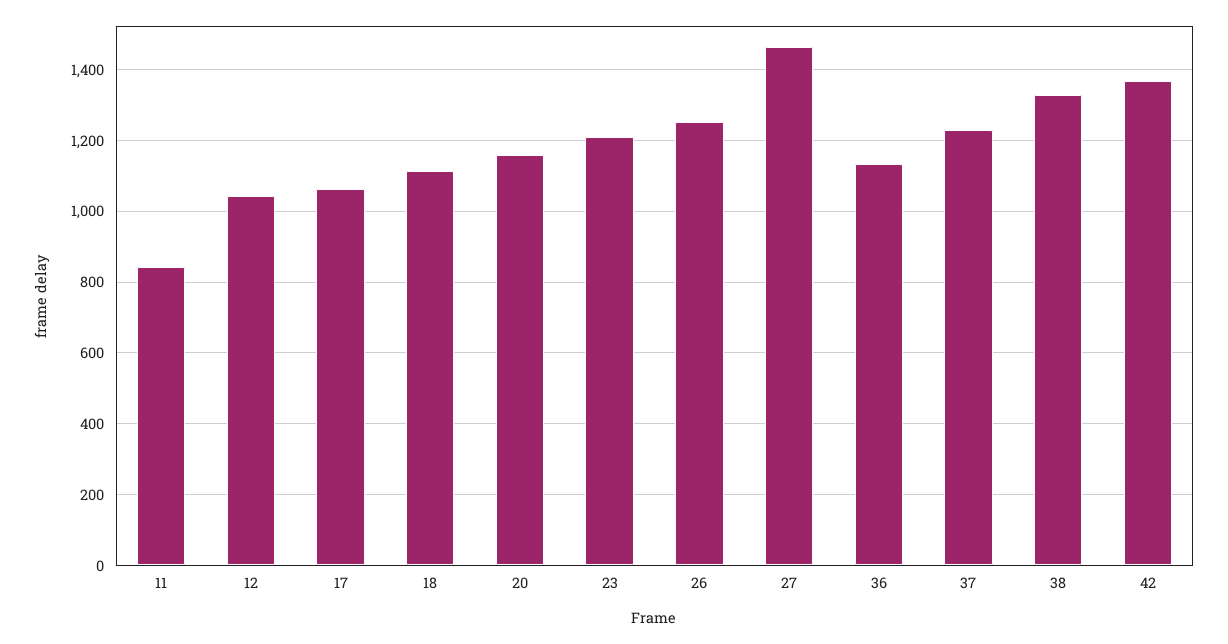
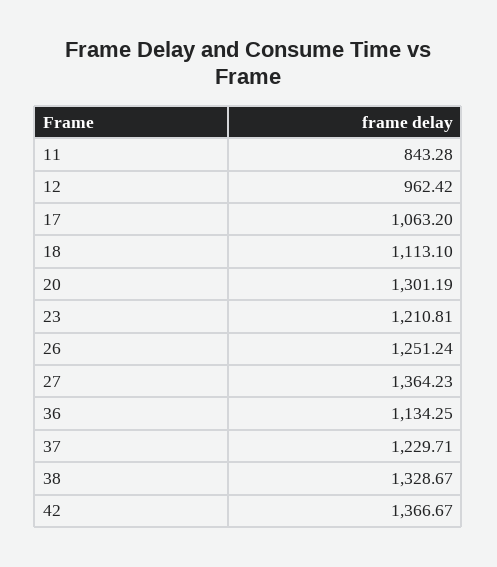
12: 1040 -> 962.42
20: 1160 -> 1301.19
27: 1460 -> 1364.23

